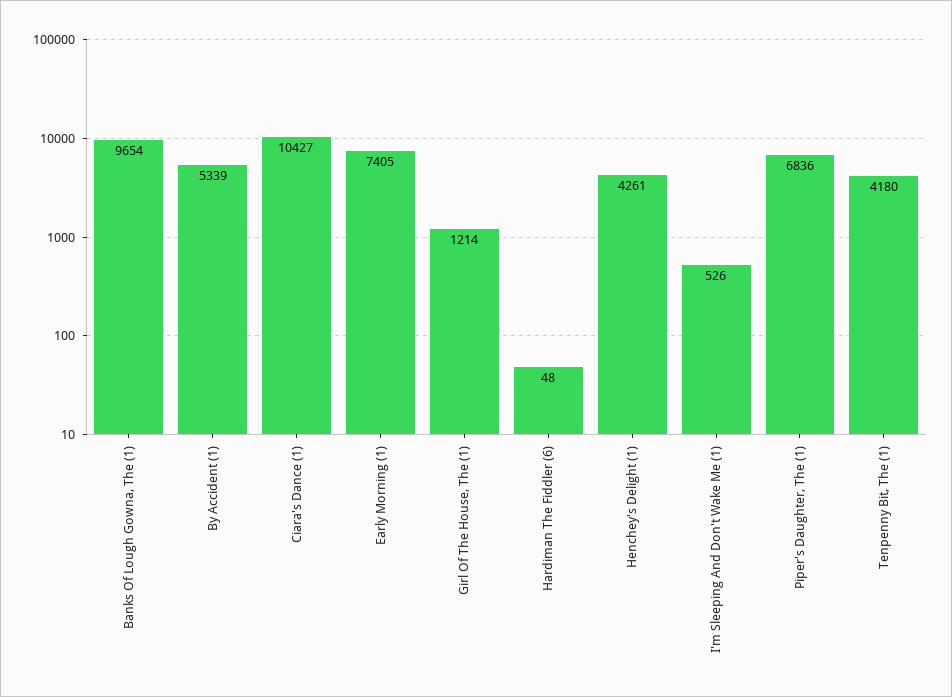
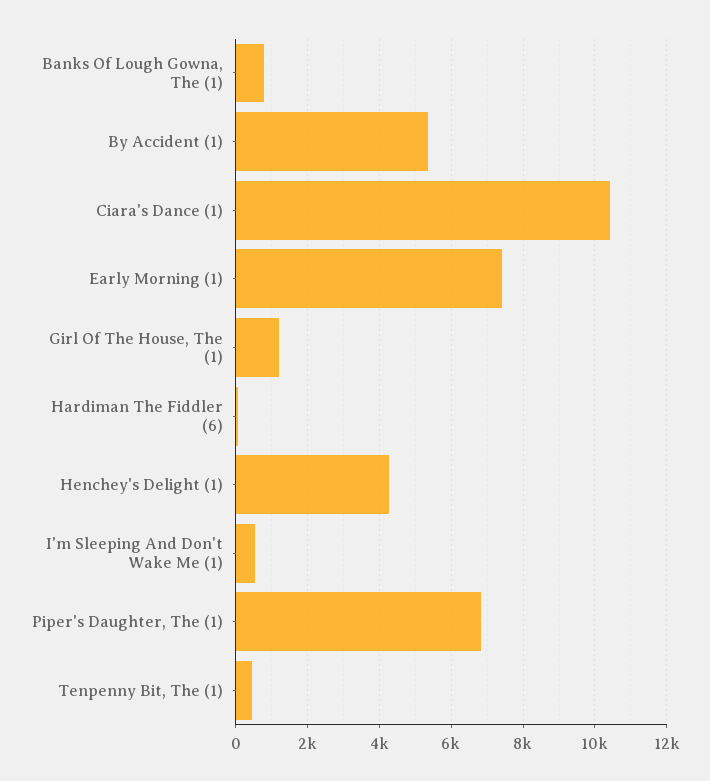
Banks Of Lough Gowna, The (1): 9654 -> 800
Tenpenny Bit, The (1): 4180 -> 400

